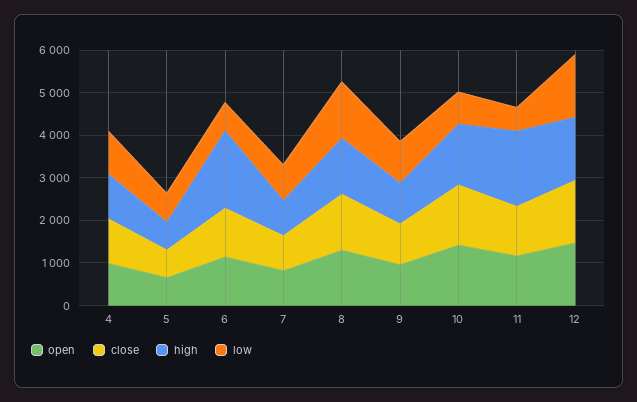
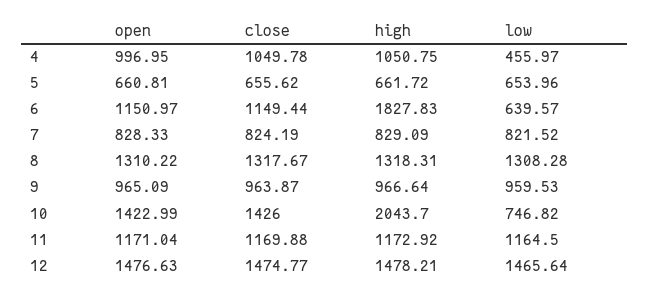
low, 4: 1000 -> 455.97
high, 10: 1400 -> 2043.7
high, 11: 1800 -> 1172.92
low, 11: 600 -> 1164.5

